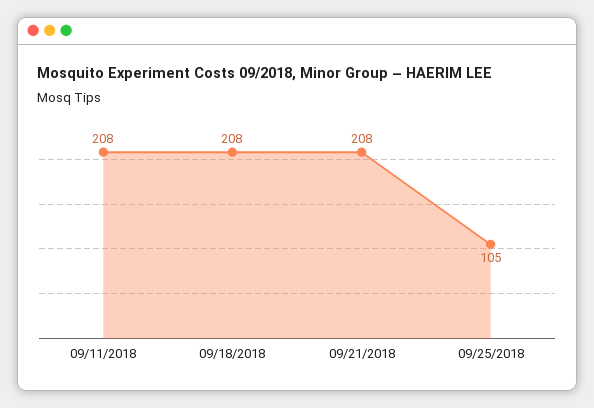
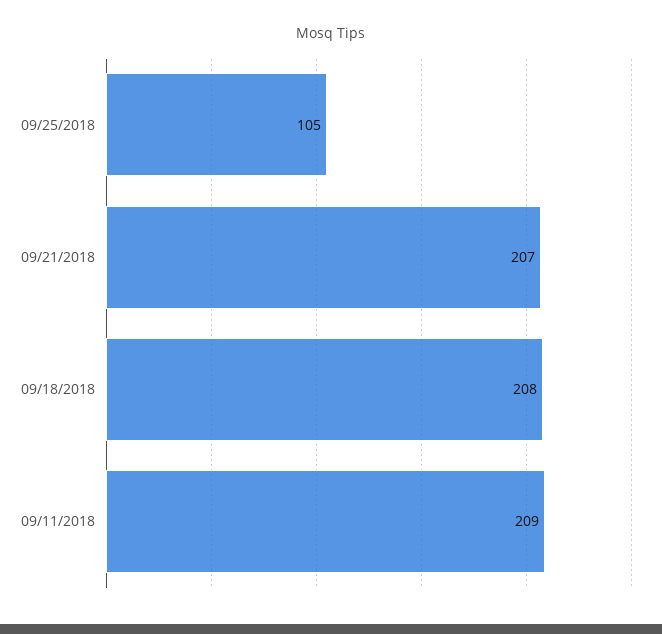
09/11/2018: 208 -> 209
09/21/2018: 208 -> 207

